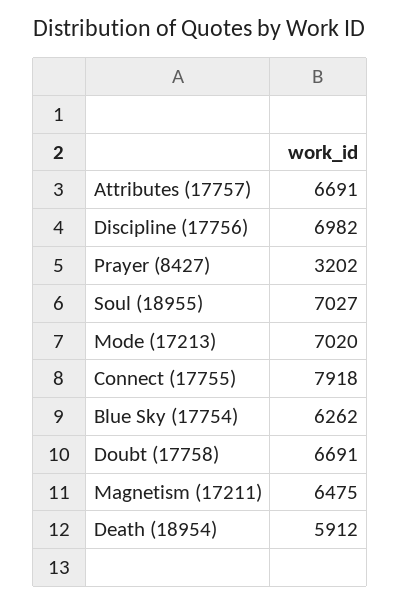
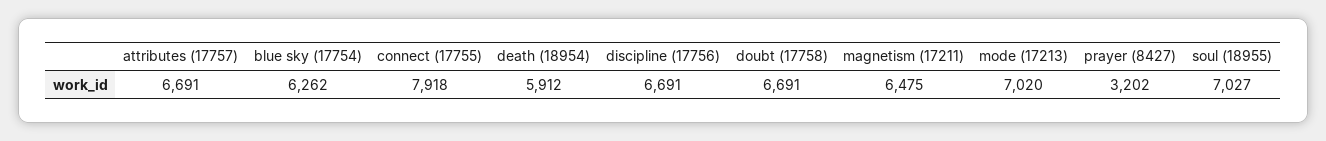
Discipline (17756): 6982 -> 6691

